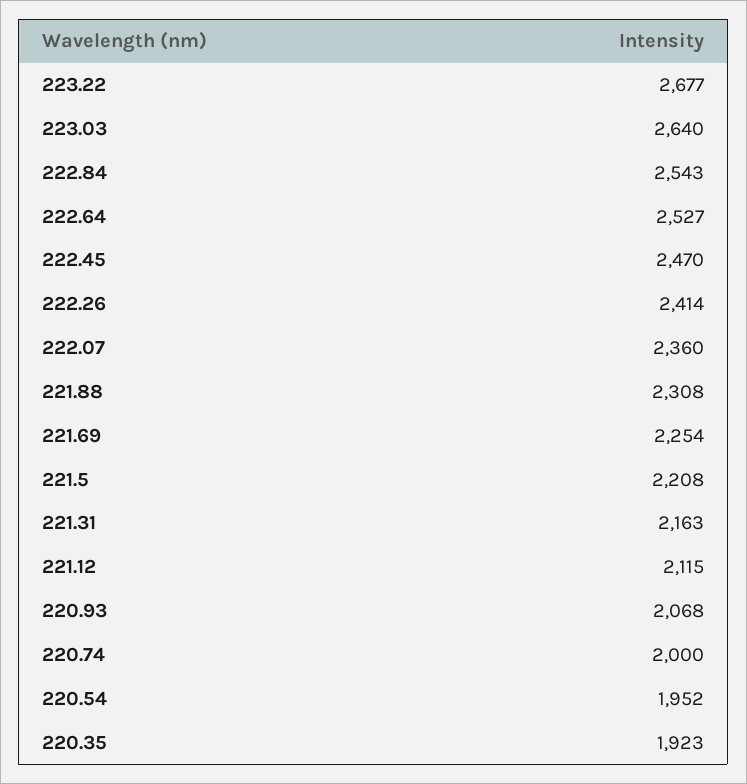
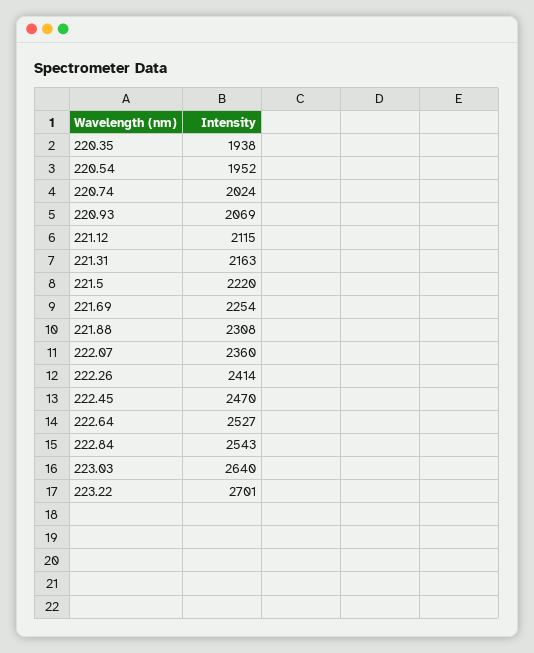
223.22: 2677 -> 2701
221.5: 2208 -> 2220
220.93: 2068 -> 2069
220.74: 2000 -> 2024
220.35: 1923 -> 1938

